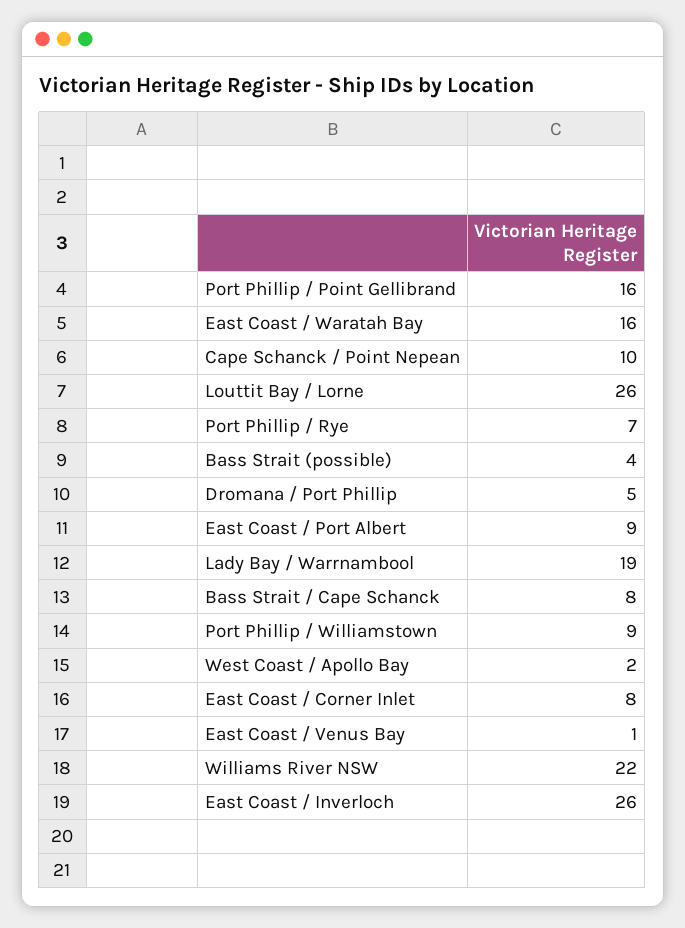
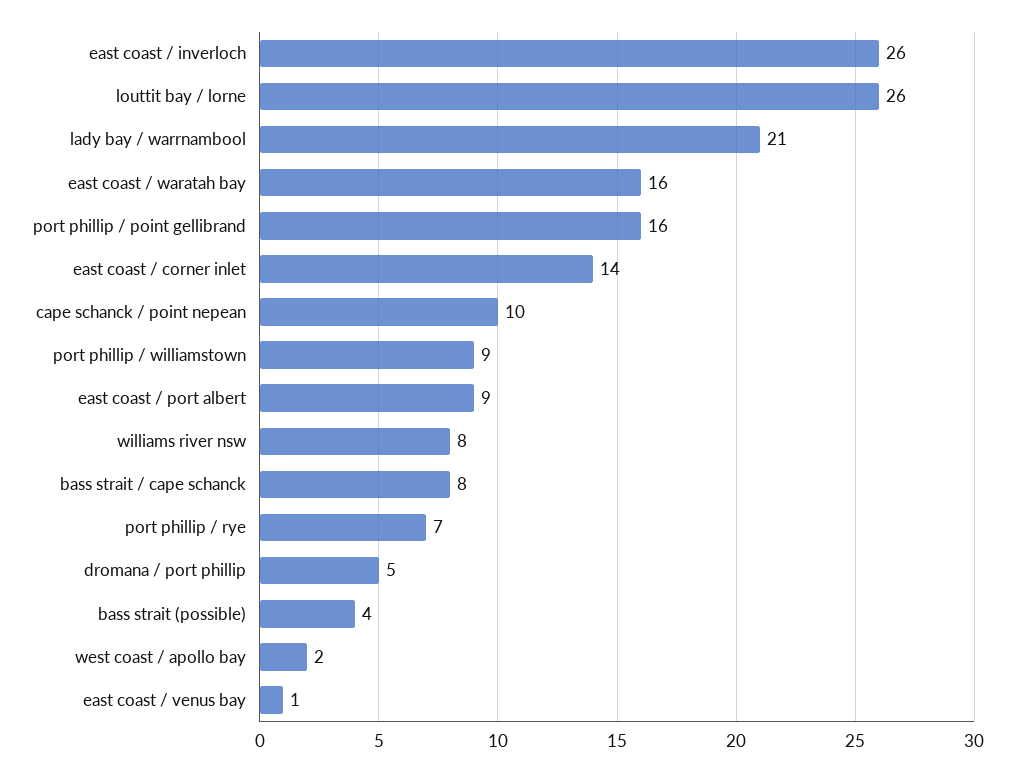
Lady Bay / Warrnambool: 19 -> 21
East Coast / Corner Inlet: 8 -> 14
Williams River NSW: 22 -> 8

